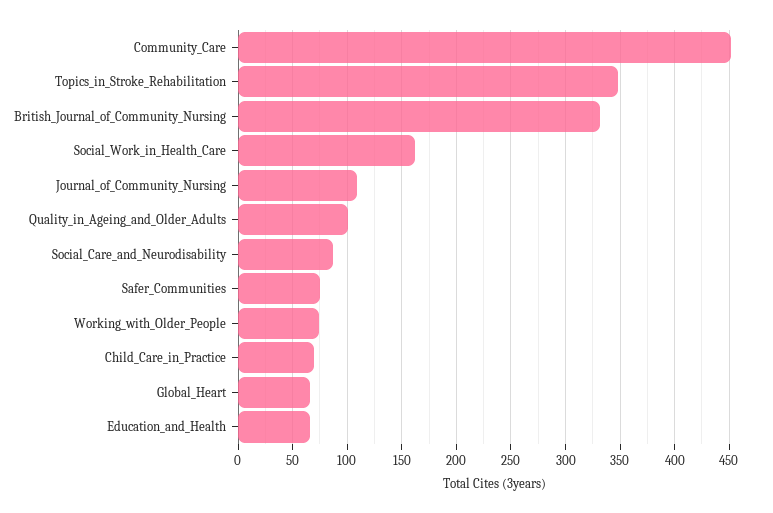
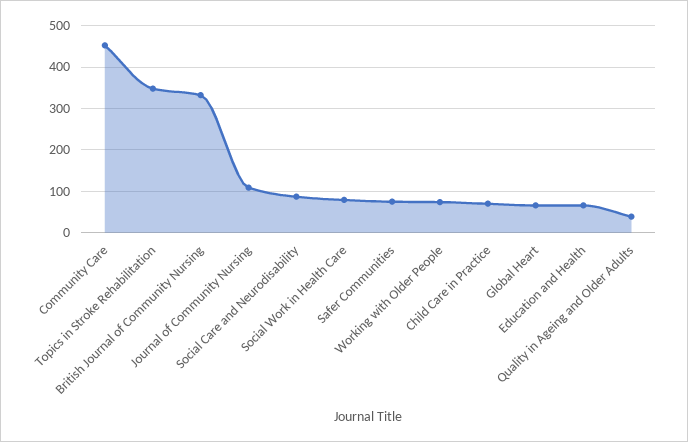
Social_Work_in_Health_Care: 160 -> 80
Quality_in_Ageing_and_Older_Adults: 100 -> 40

